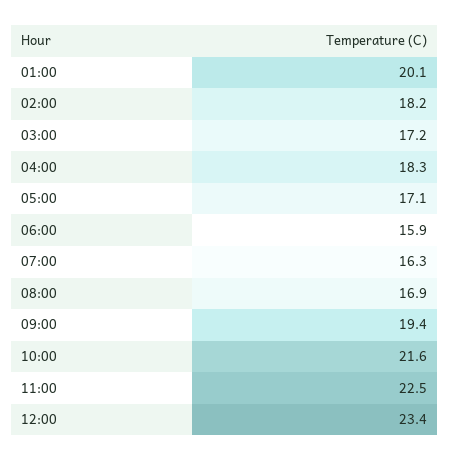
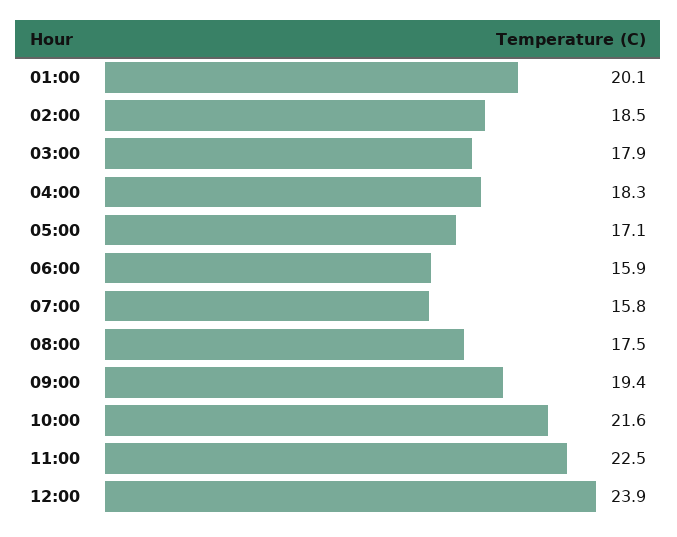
02:00: 18.2 -> 18.5
03:00: 17.2 -> 17.9
07:00: 16.3 -> 15.8
08:00: 16.9 -> 17.5
12:00: 23.4 -> 23.9

